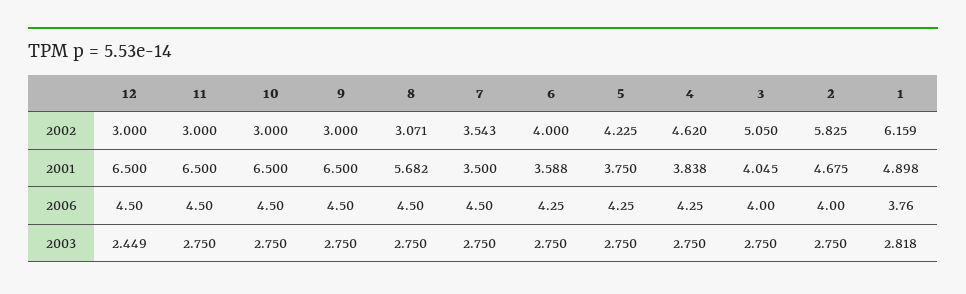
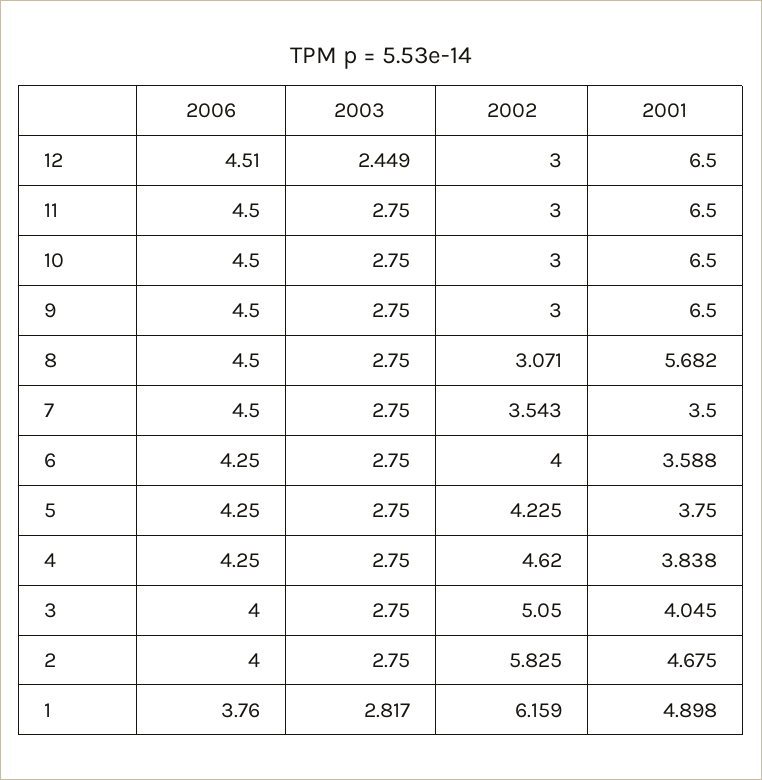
12, 2006: 4.5 -> 4.51
1, 2003: 2.818 -> 2.817

